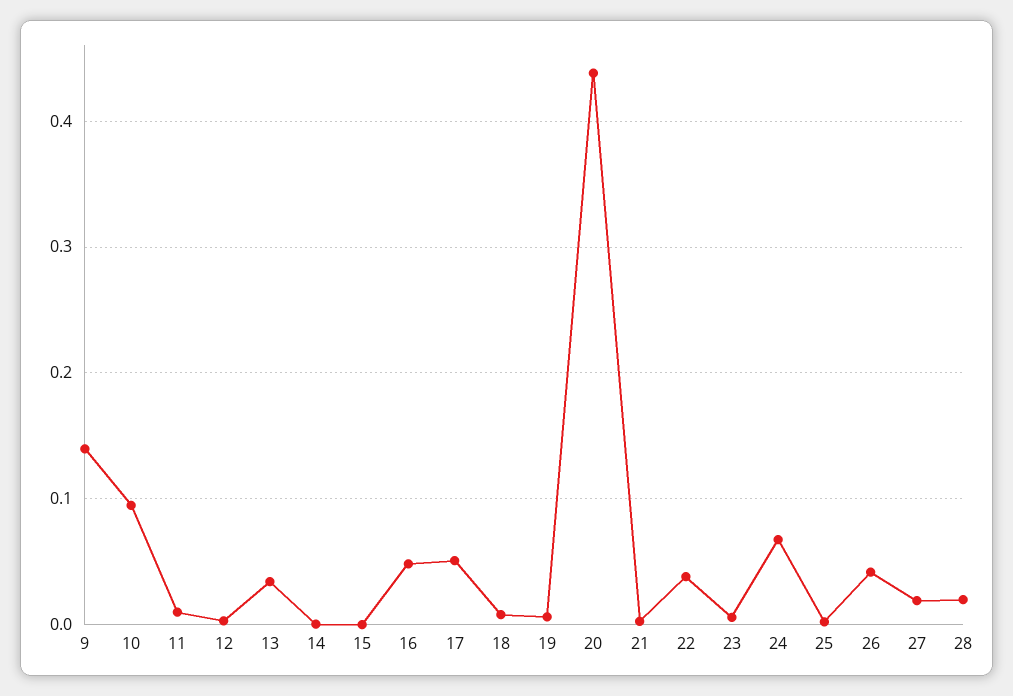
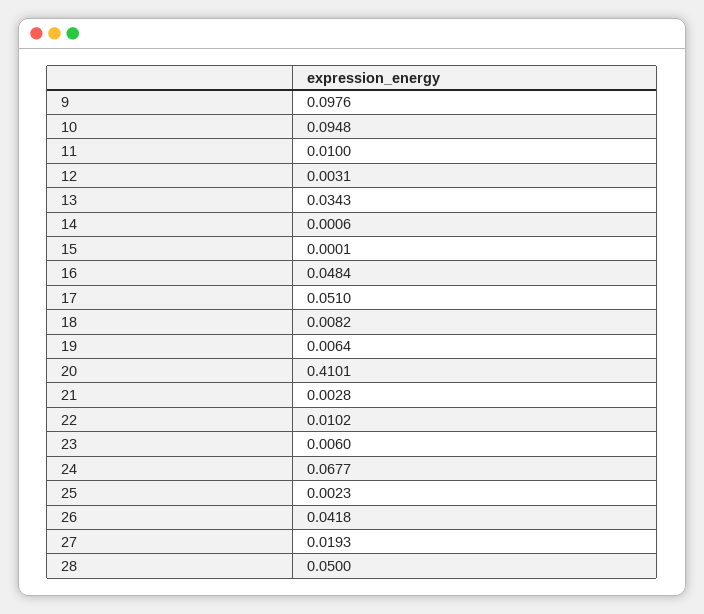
9: 0.14 -> 0.0976
20: 0.44 -> 0.4101
22: 0.04 -> 0.0102
28: 0.02 -> 0.05

